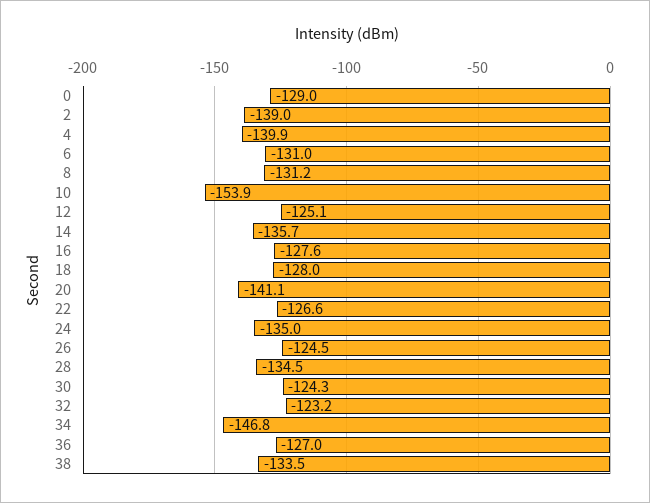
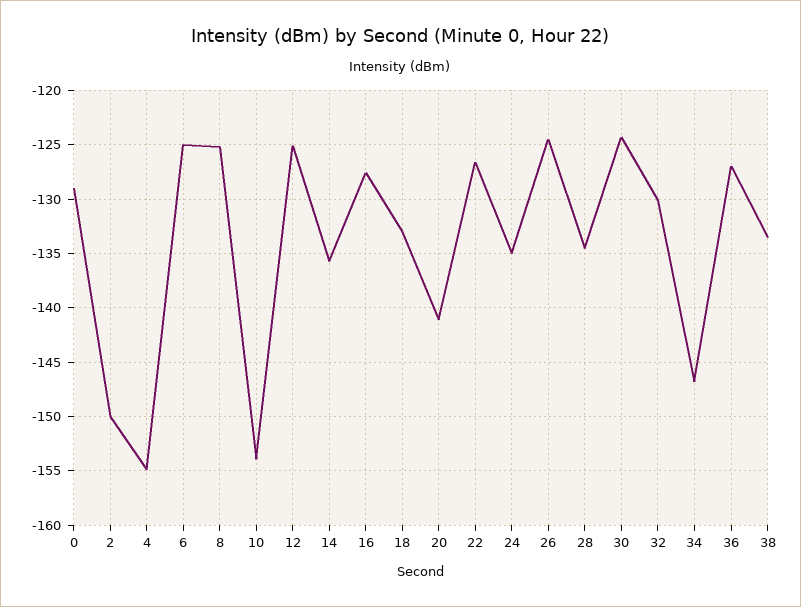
2: -139 -> -150
4: -139.9 -> -155
6: -131 -> -125
8: -131.2 -> -125
18: -128 -> -133
32: -123.2 -> -130

